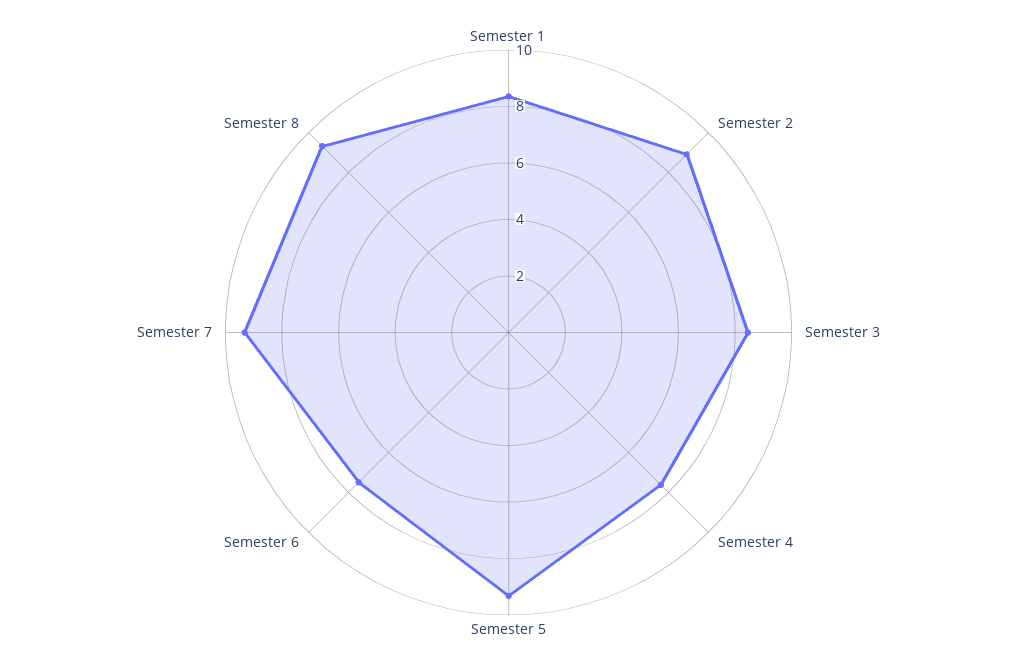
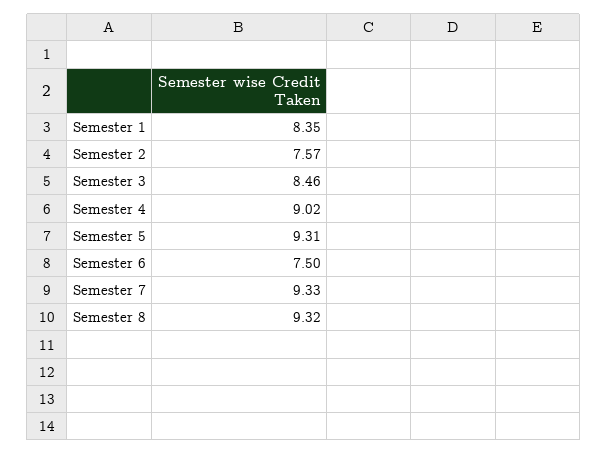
Semester 2: 9 -> 7.57
Semester 4: 7.5 -> 9.02

